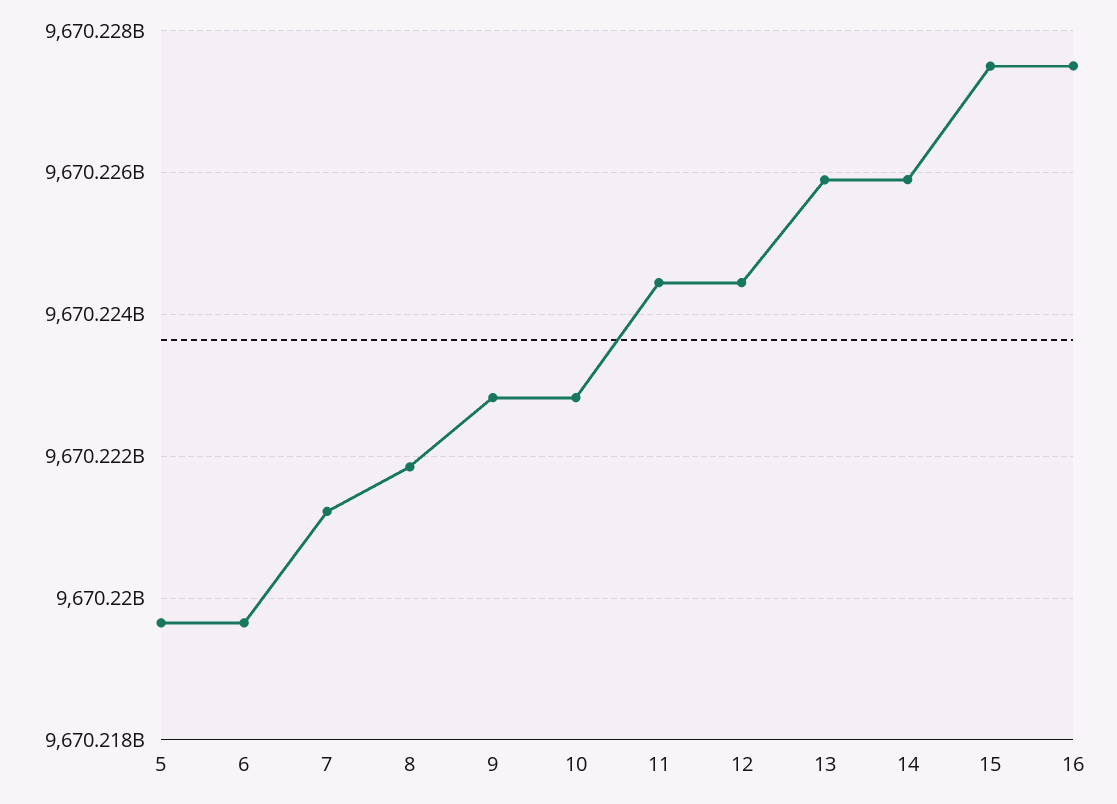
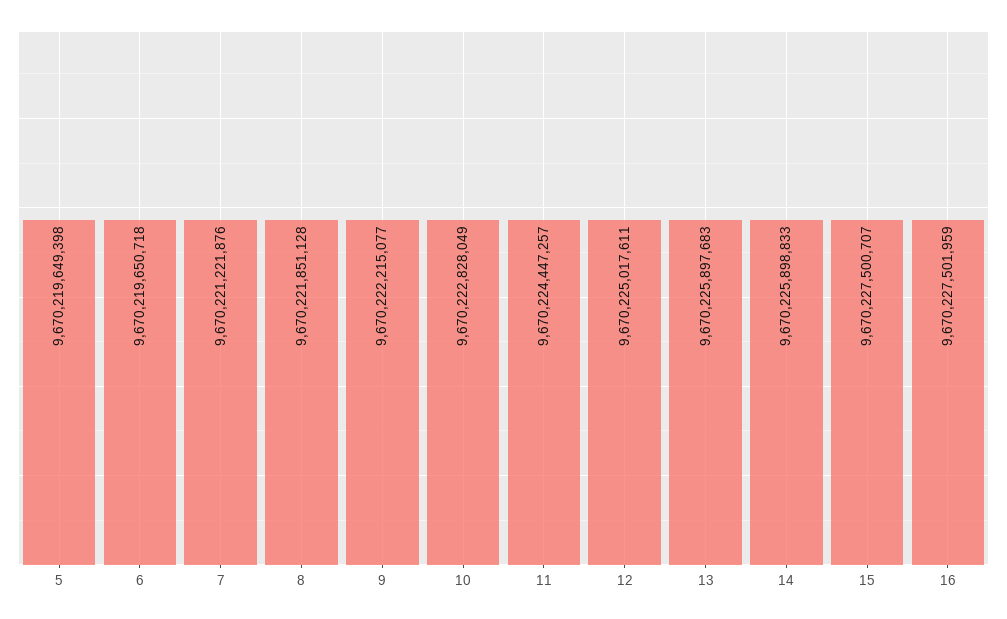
9: 9670222800000 -> 9670222215077
12: 9670224400000 -> 9670225017611

